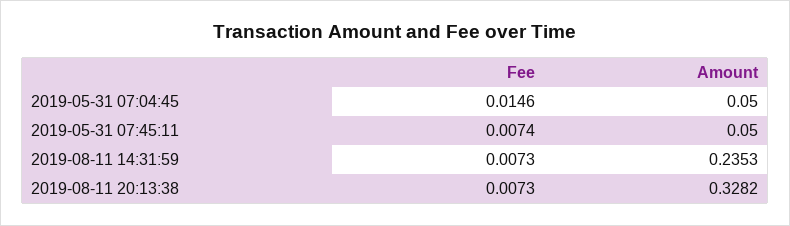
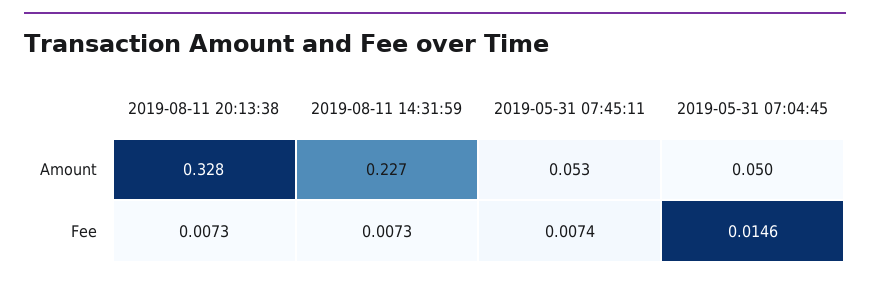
Amount, 2019-05-31 07:45:11: 0.05 -> 0.053
Amount, 2019-08-11 14:31:59: 0.2353 -> 0.227
Amount, 2019-08-11 20:13:38: 0.3282 -> 0.328

